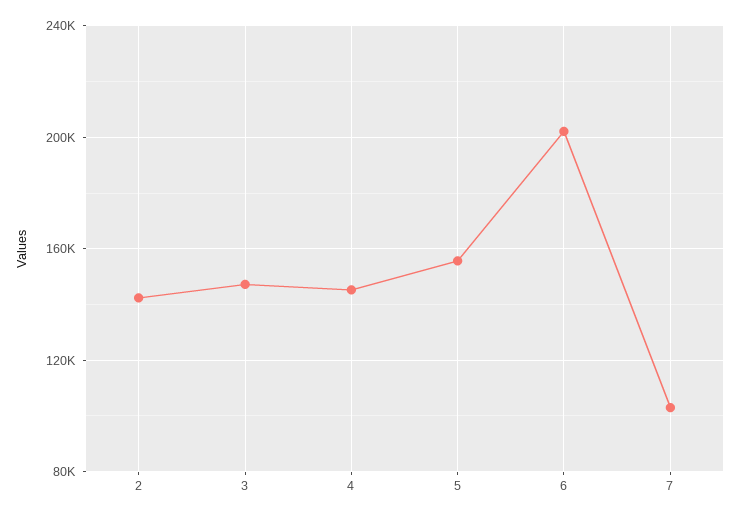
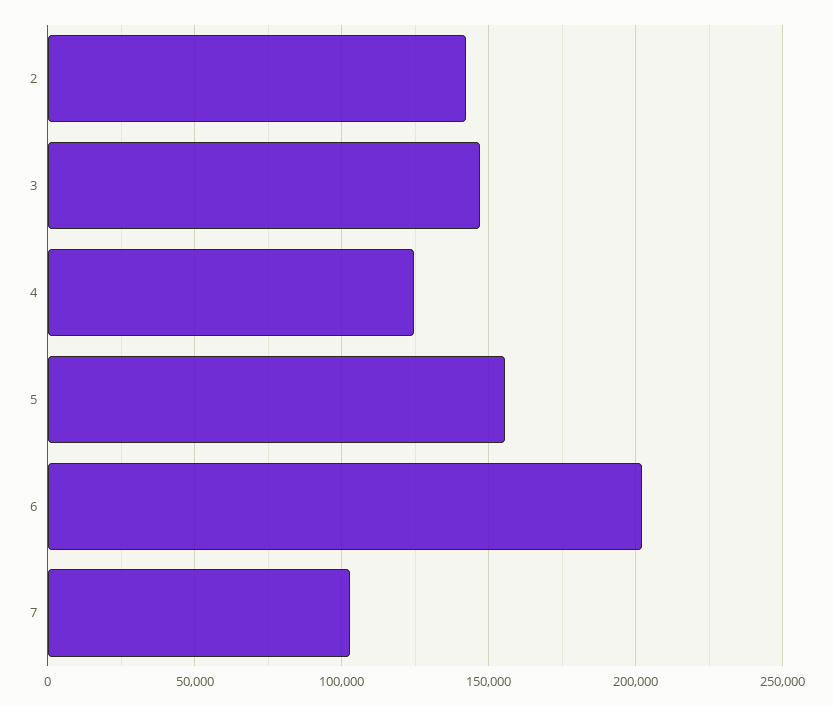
4: 145000 -> 125000

